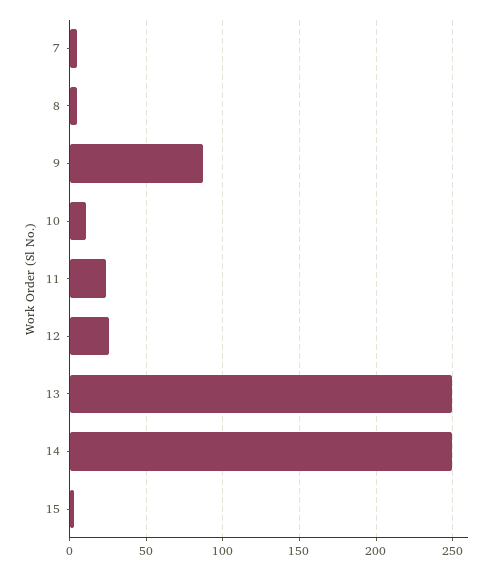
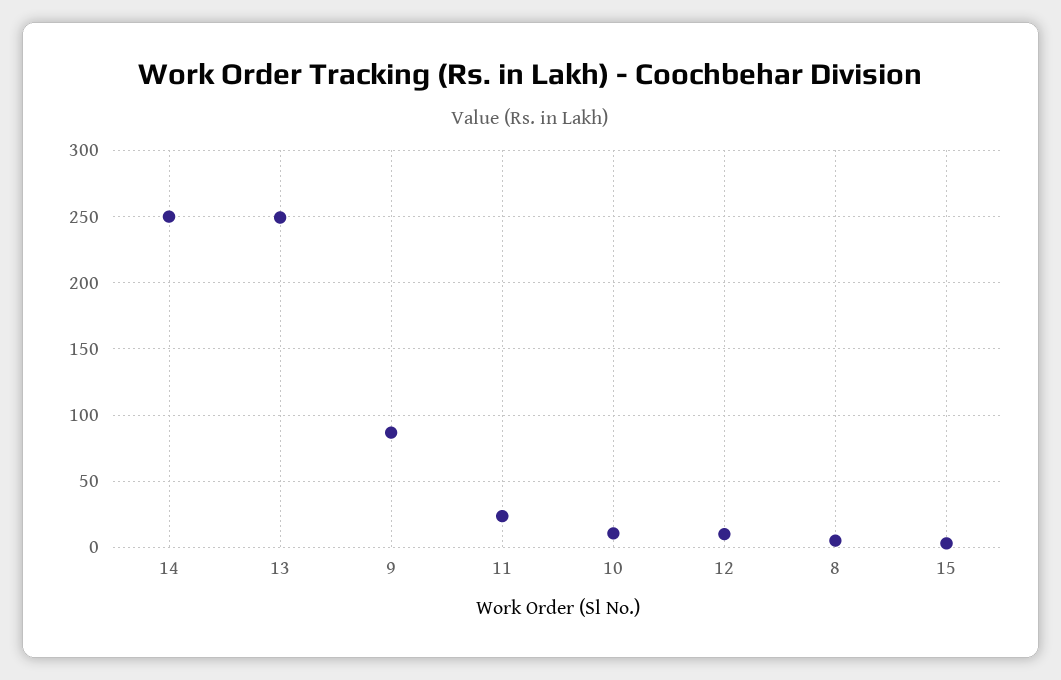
7: 5 -> none
12: 25 -> 10

